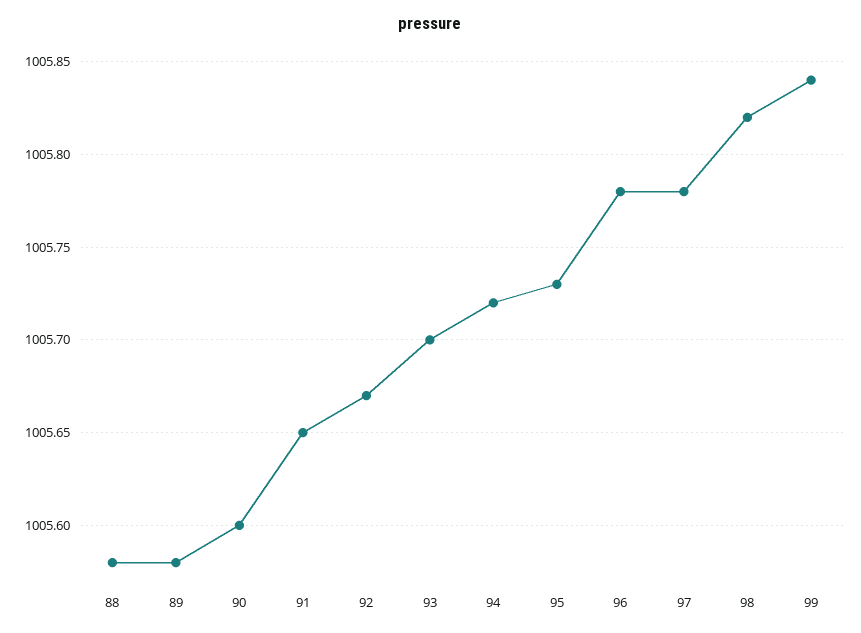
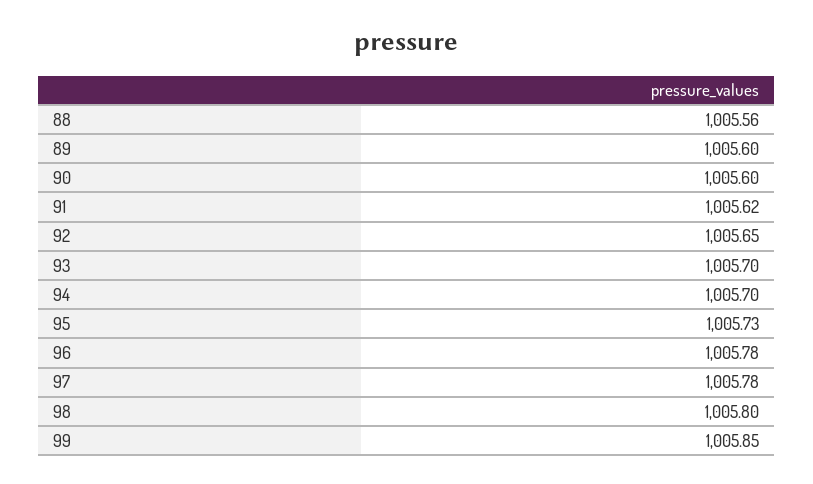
88: 1005.58 -> 1005.56
89: 1005.58 -> 1005.6
91: 1005.65 -> 1005.62
92: 1005.67 -> 1005.65
94: 1005.72 -> 1005.7
98: 1005.82 -> 1005.8
99: 1005.84 -> 1005.85

